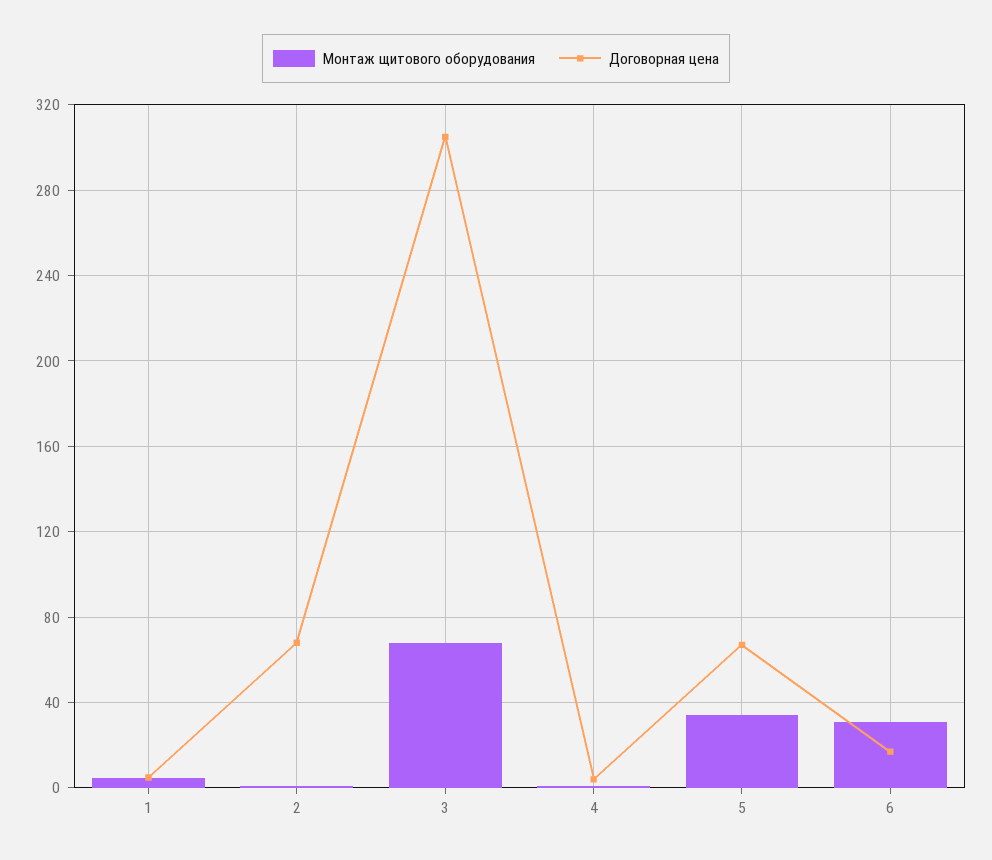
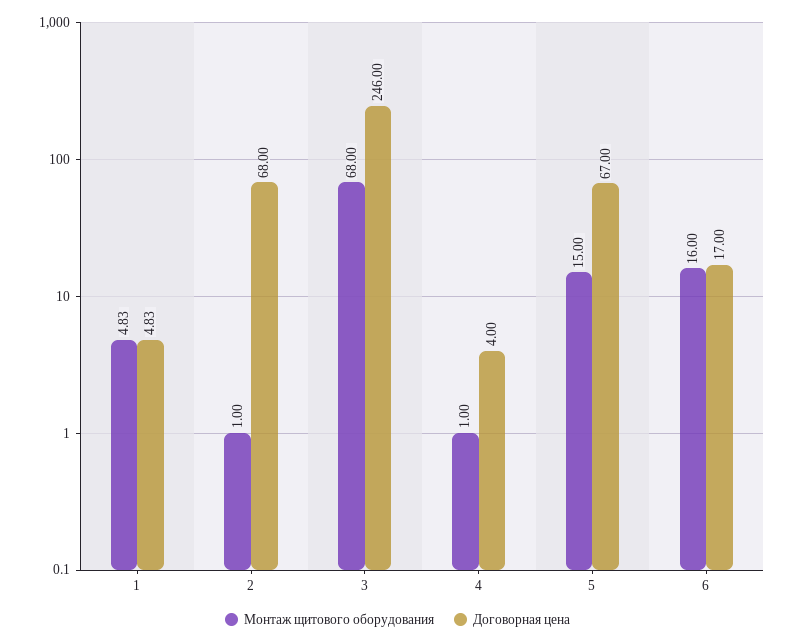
Договорная цена, 3: 305 -> 246
Монтаж щитового оборудования, 5: 35 -> 15
Монтаж щитового оборудования, 6: 30 -> 16

